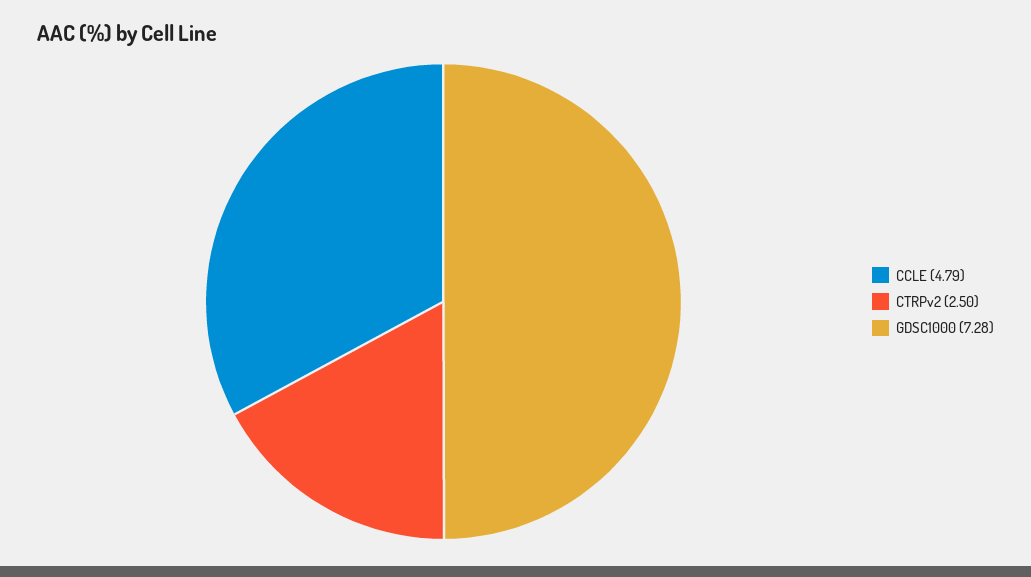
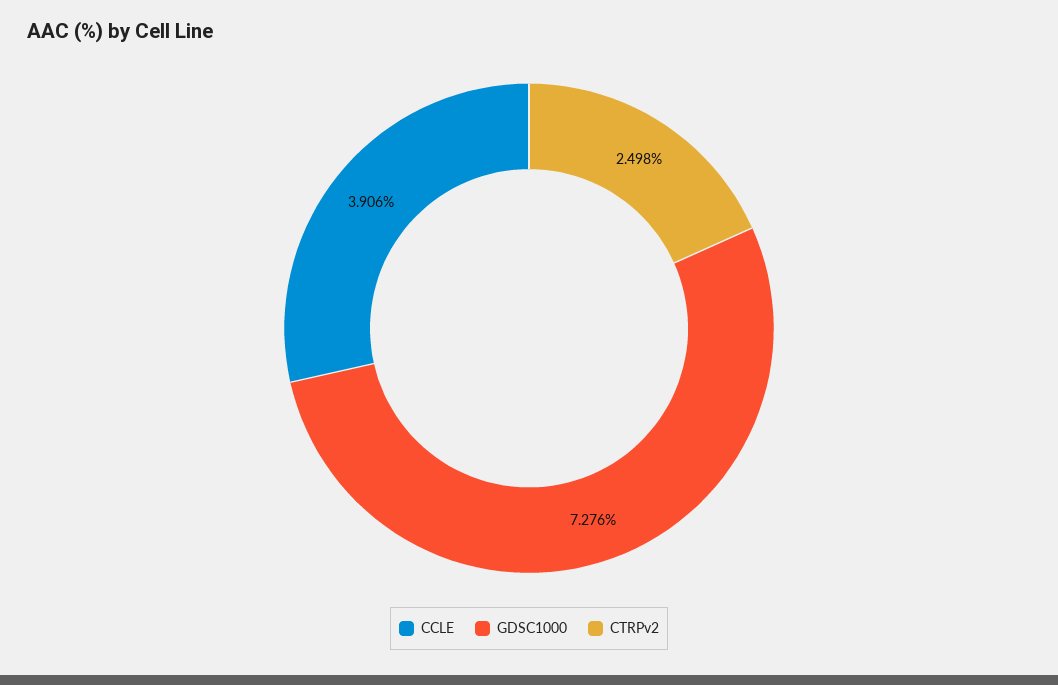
CCLE: 4.79 -> 3.906

